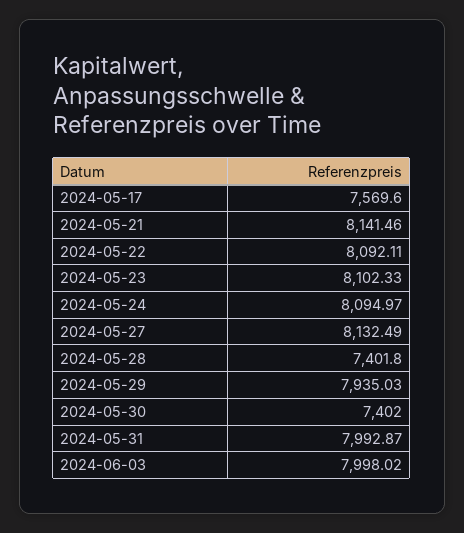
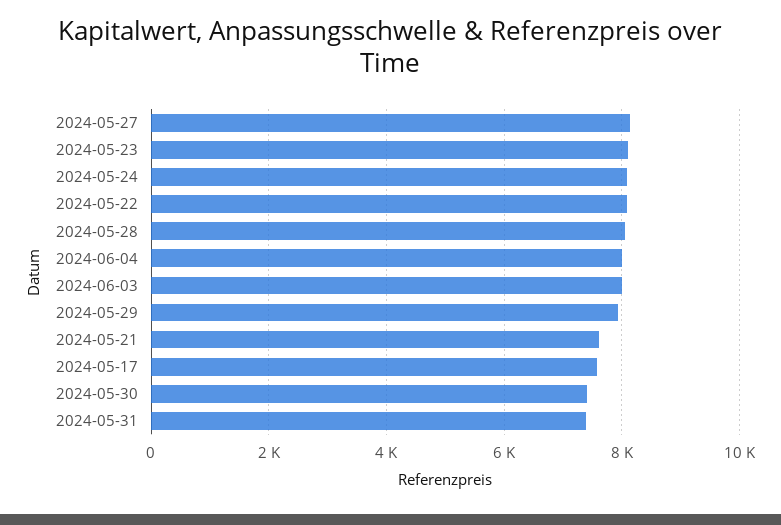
2024-05-21: 8141.46 -> 7600
2024-05-28: 7401.8 -> 8000
2024-05-31: 7992.87 -> 7400
2024-06-04: none -> 8000

